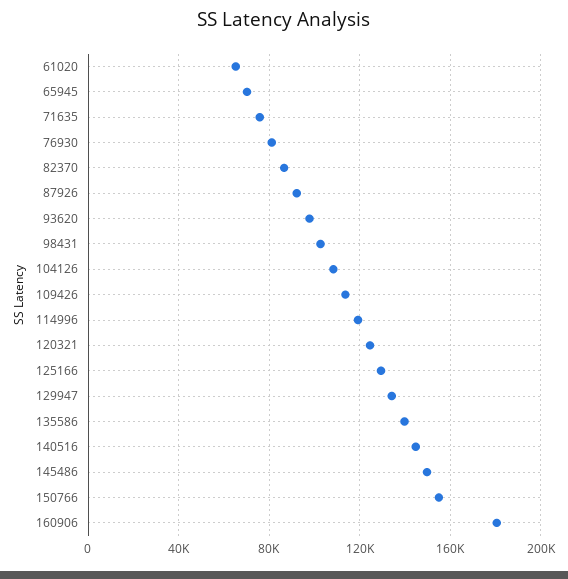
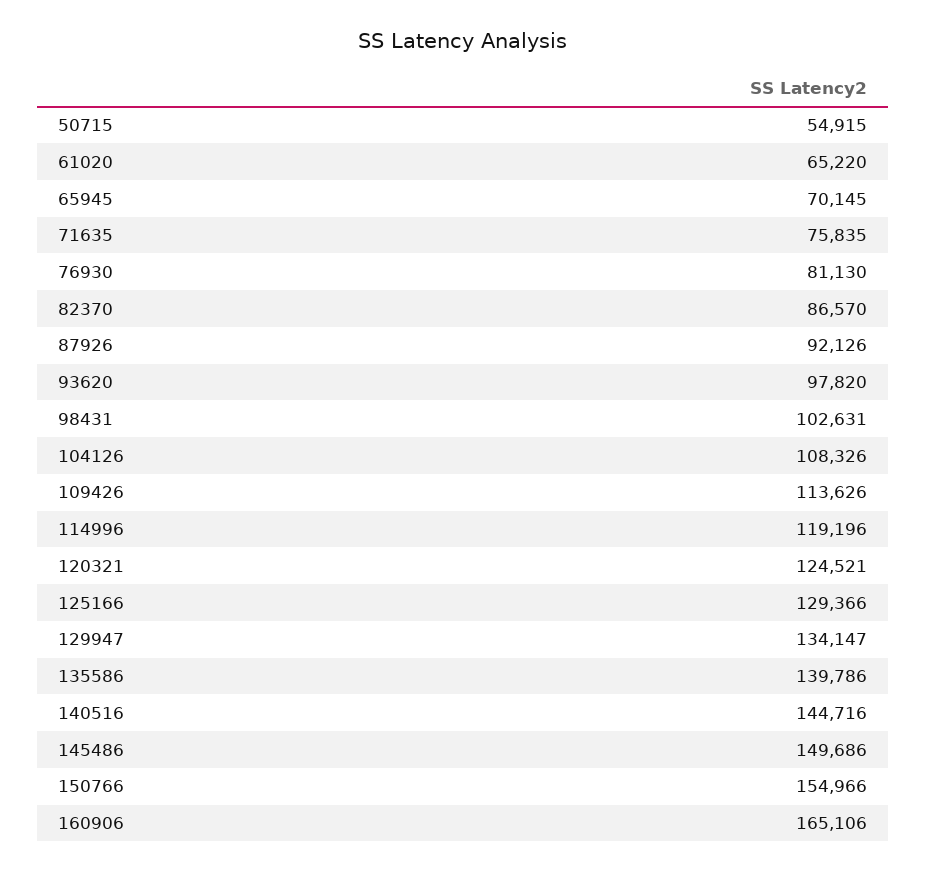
160906: 180000 -> 165106
50715: none -> 54915

